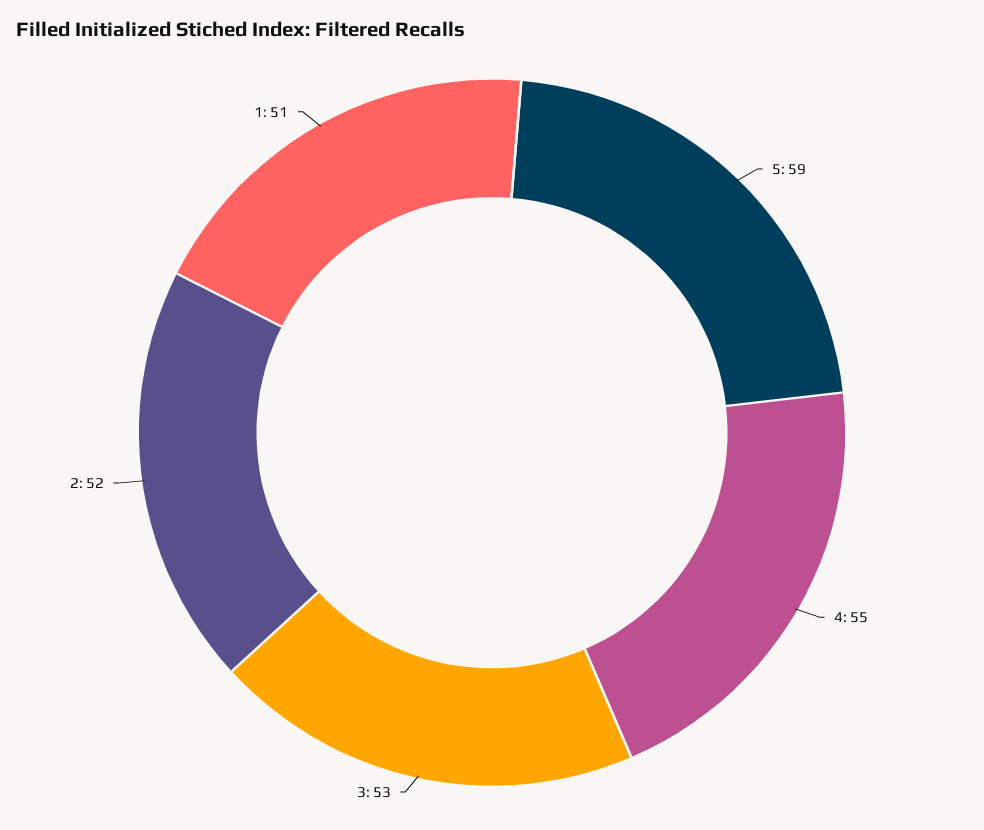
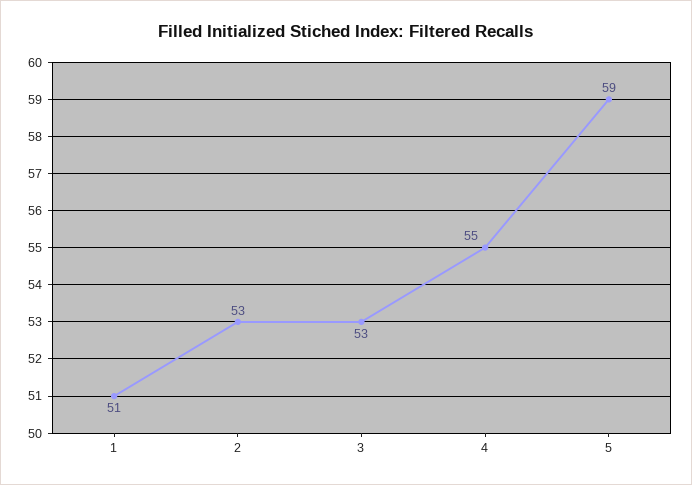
2: 52 -> 53

